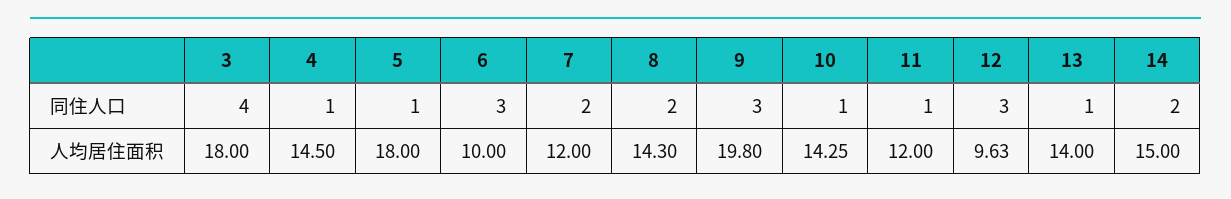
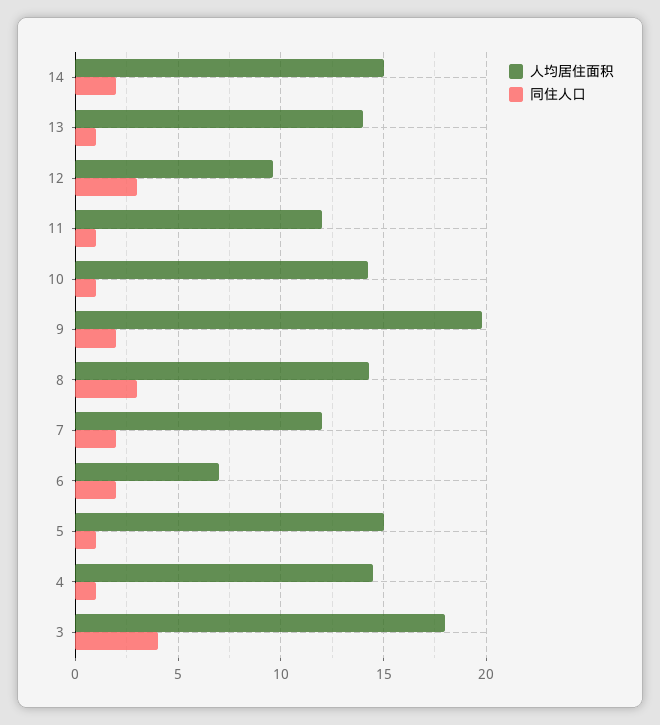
同住人口, 6: 3 -> 2
同住人口, 8: 2 -> 3
同住人口, 9: 3 -> 2
人均居住面积, 5: 18 -> 15
人均居住面积, 6: 10 -> 7

